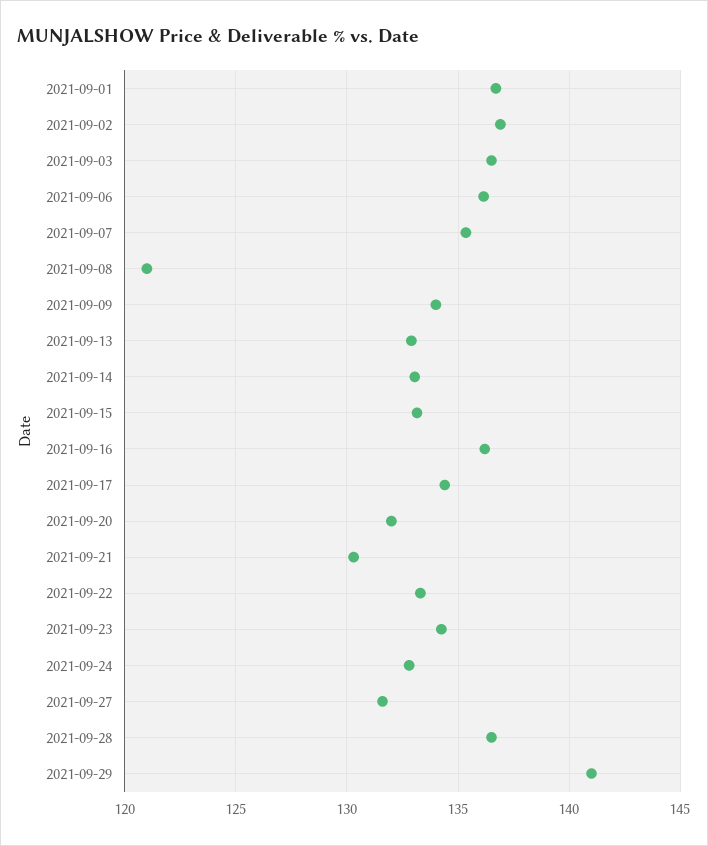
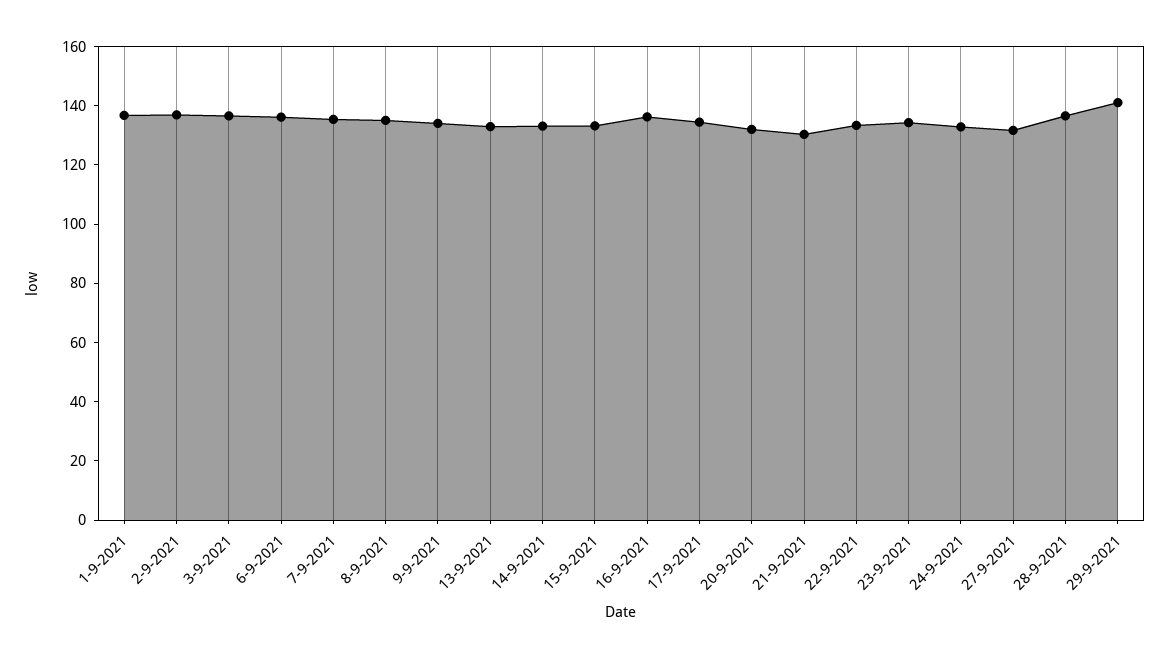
2021-09-08: 121 -> 135

